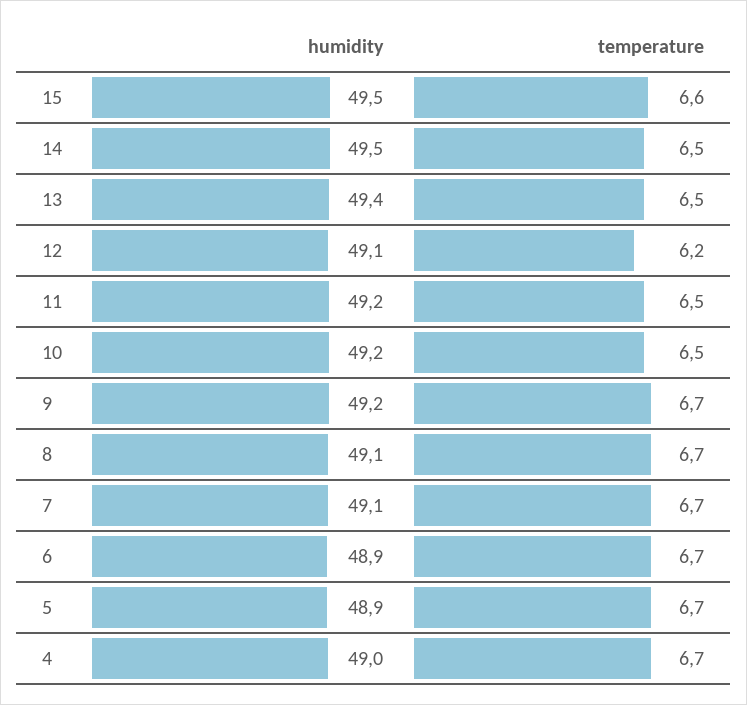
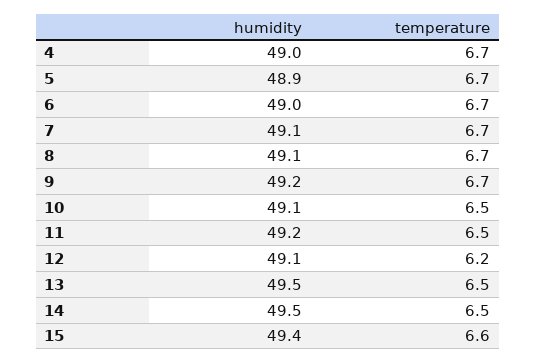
humidity, 15: 49.5 -> 49.4
humidity, 13: 49.4 -> 49.5
humidity, 10: 49.2 -> 49.1
humidity, 6: 48.9 -> 49

